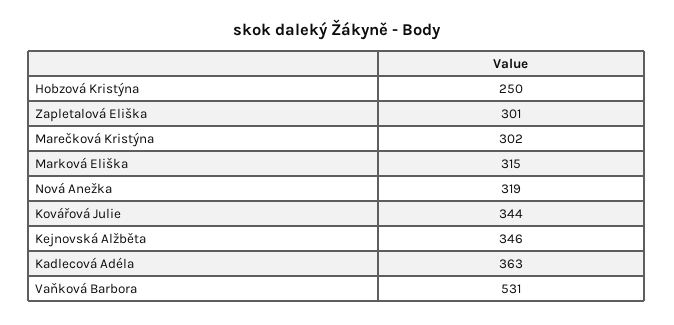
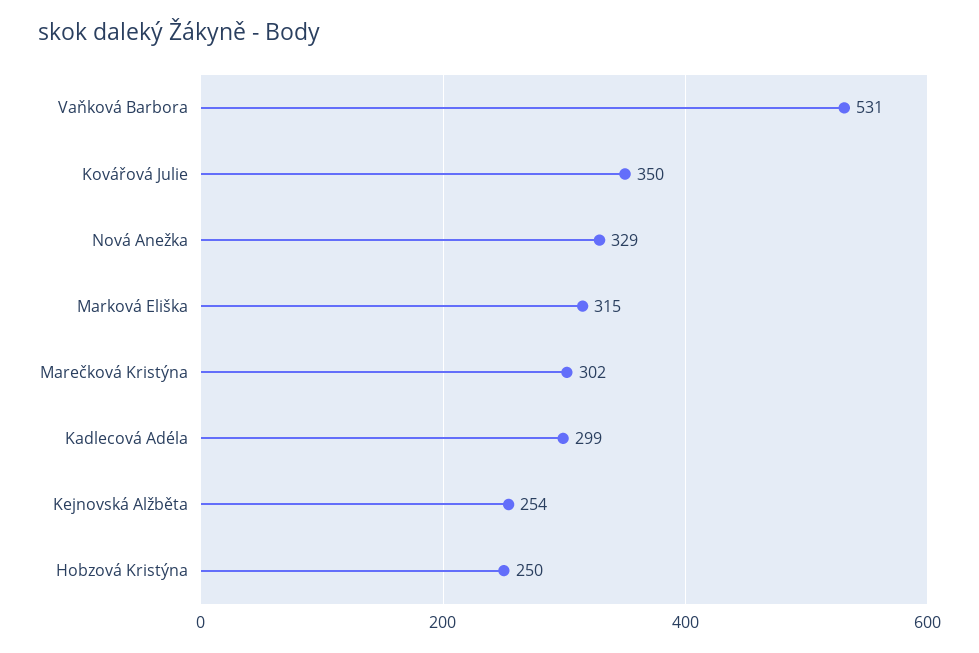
Zapletalová Eliška: 301 -> none
Nová Anežka: 319 -> 329
Kovářová Julie: 344 -> 350
Kejnovská Alžběta: 346 -> 254
Kadlecová Adéla: 363 -> 299

